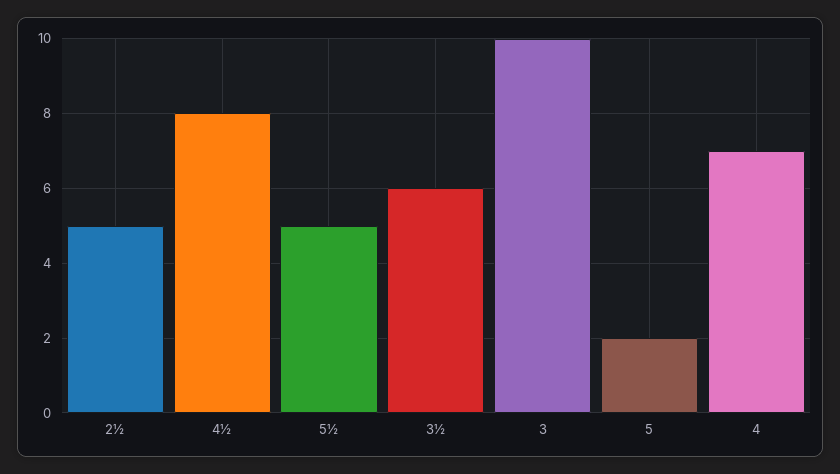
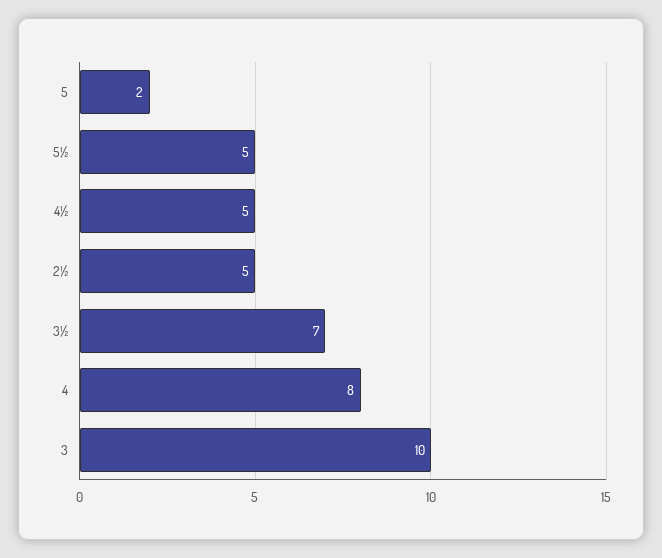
4½: 8 -> 5
3½: 6 -> 7
4: 7 -> 8

